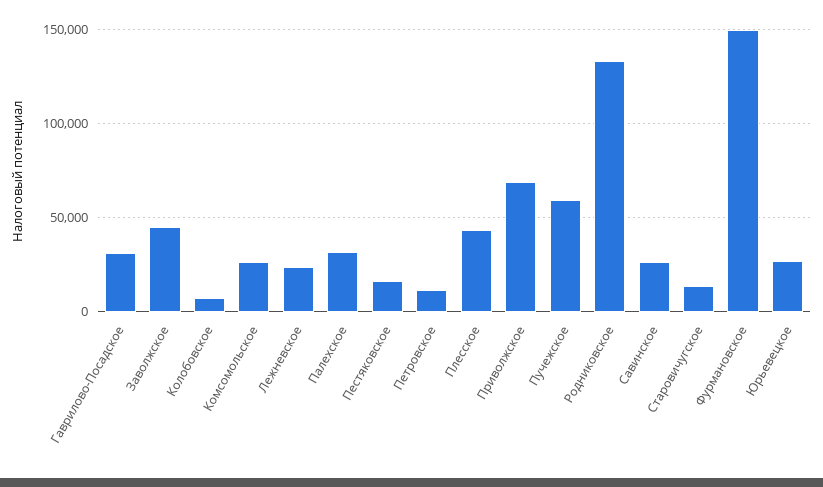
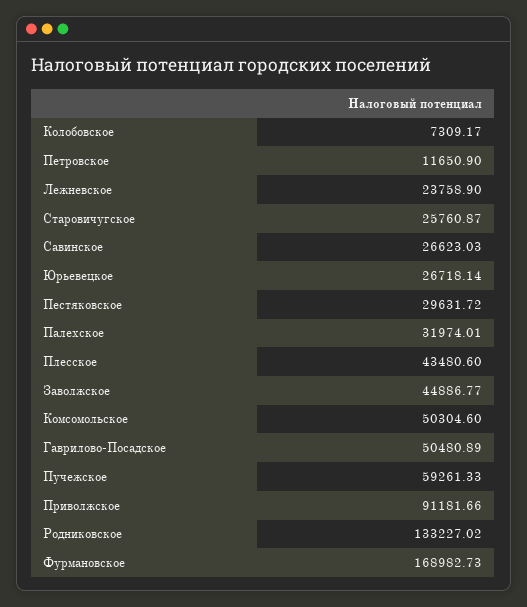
Гаврилово-Посадское: 30000 -> 50480.89
Комсомольское: 25000 -> 50304.6
Пестяковское: 15000 -> 29631.72
Приволжское: 70000 -> 91181.66
Старовичугское: 15000 -> 25760.87
Фурмановское: 150000 -> 168982.73

